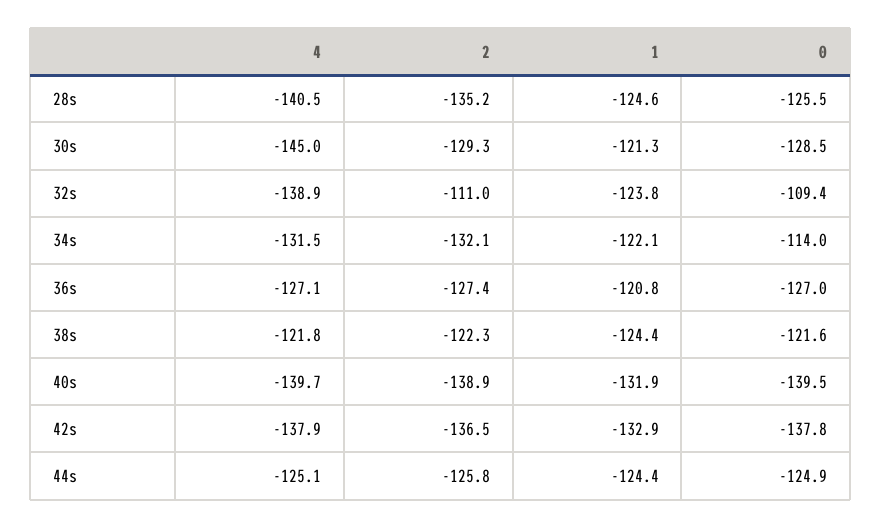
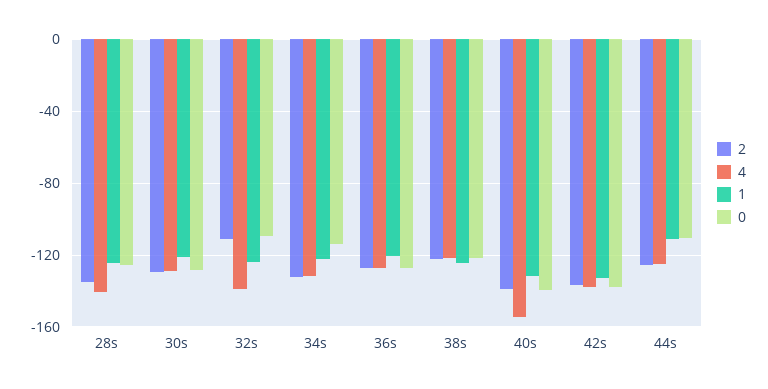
4, 30s: -145 -> -130
4, 40s: -139.7 -> -155
1, 44s: -124.4 -> -110
0, 44s: -124.9 -> -110

